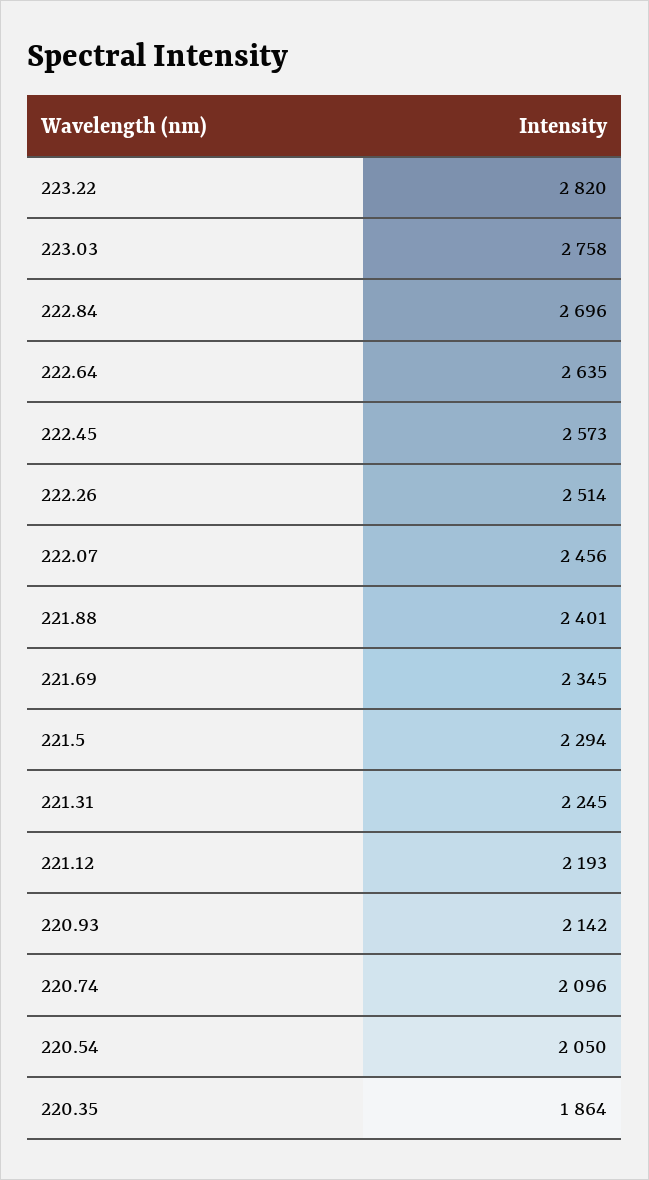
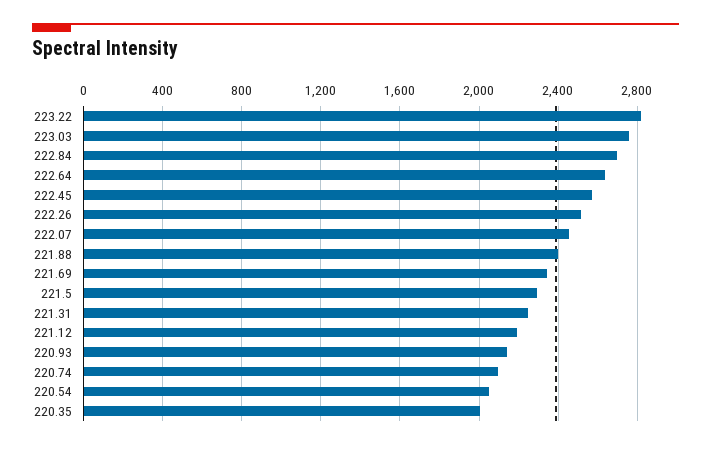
220.35: 1864 -> 2000

